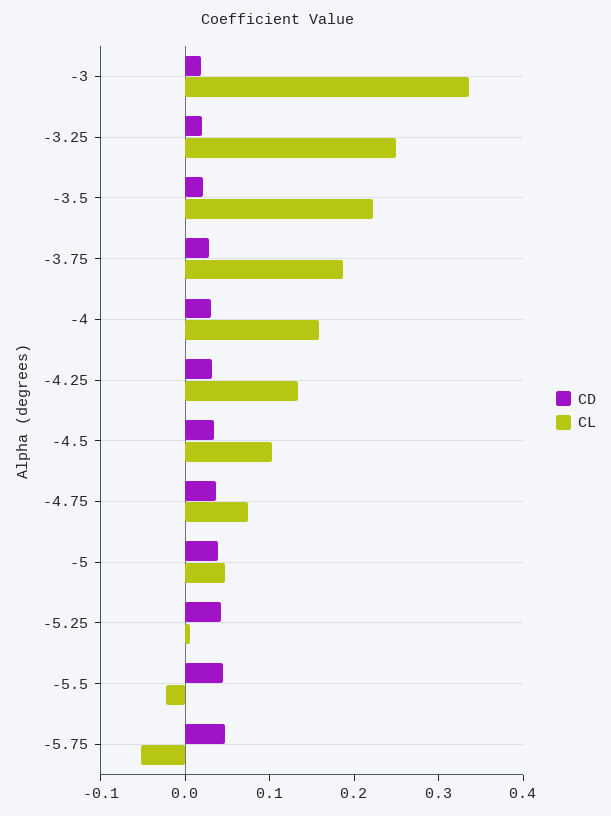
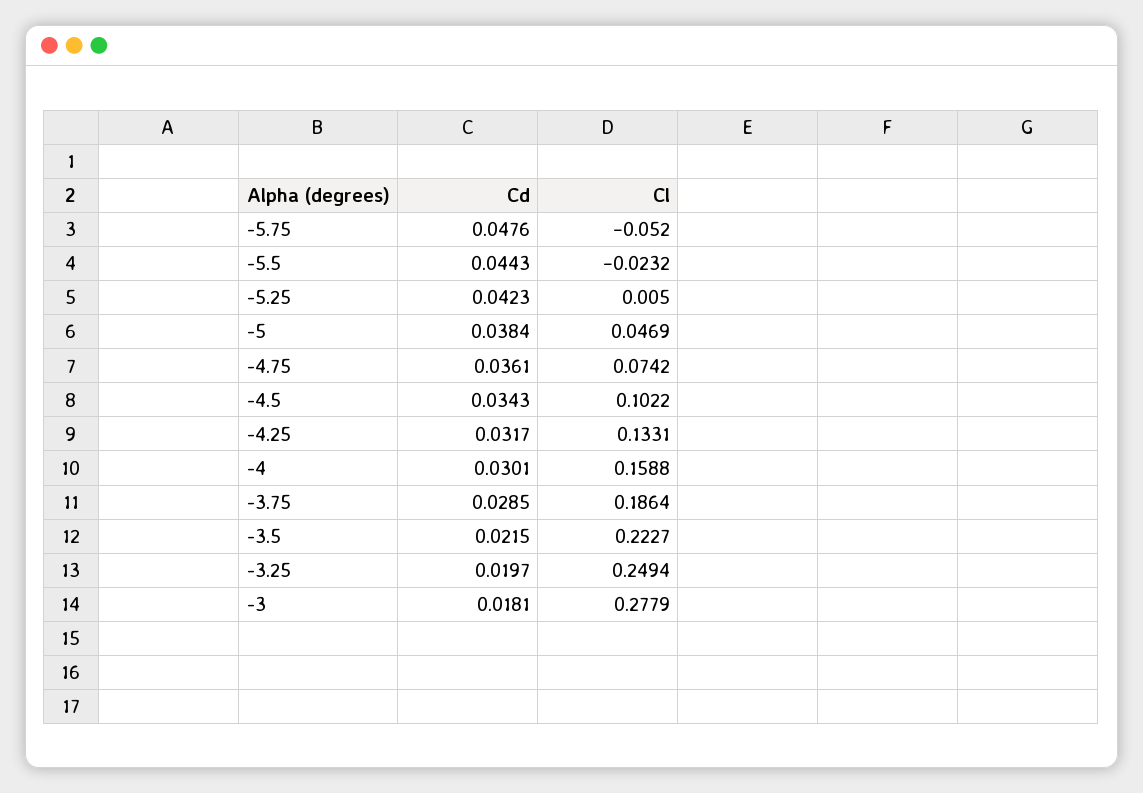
CL, -3: 0.34 -> 0.2779

